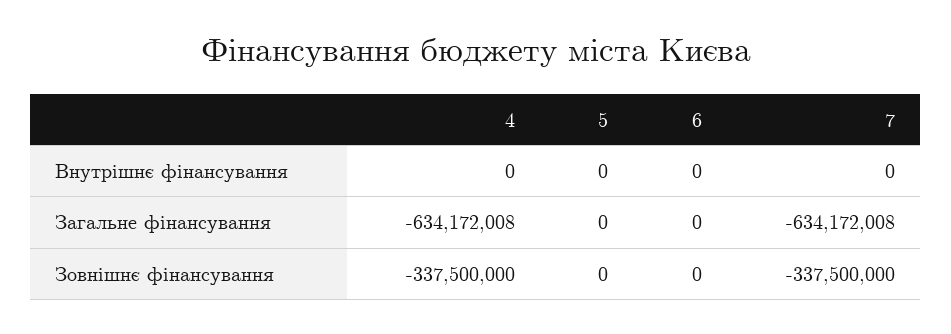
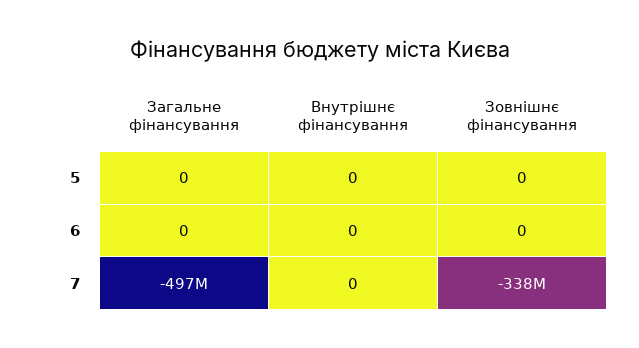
4, Внутрішнє фінансування: 0 -> none
4, Загальне фінансування: -634172008 -> none
7, Загальне фінансування: -634172008 -> -497000000
4, Зовнішнє фінансування: -337500000 -> none

